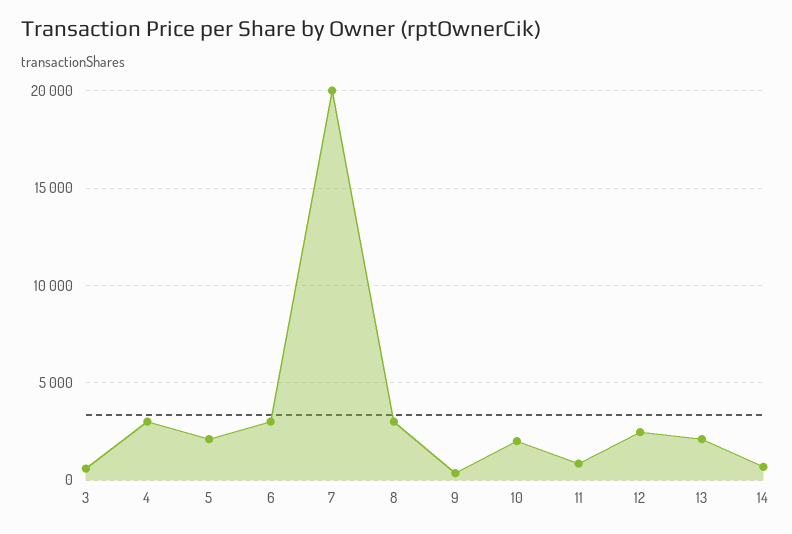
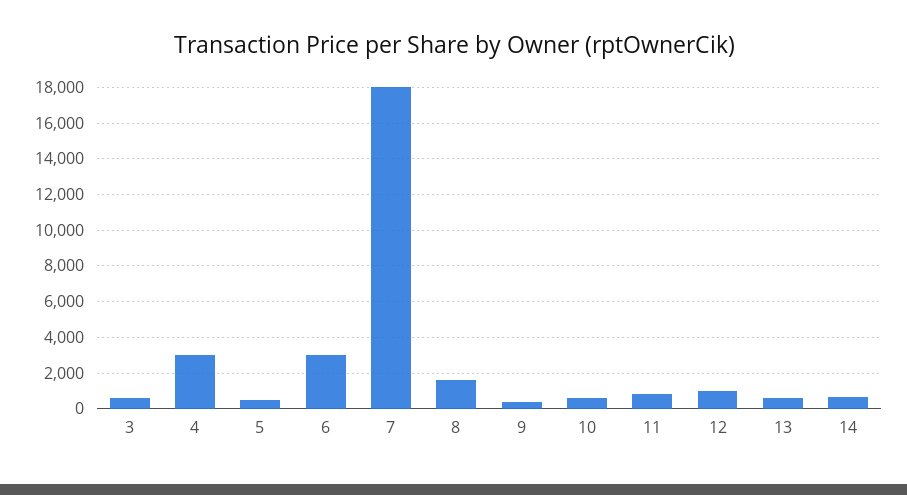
5: 2000 -> 500
7: 20000 -> 18000
8: 3000 -> 1500
10: 2000 -> 500
12: 2500 -> 1000
13: 2000 -> 500

